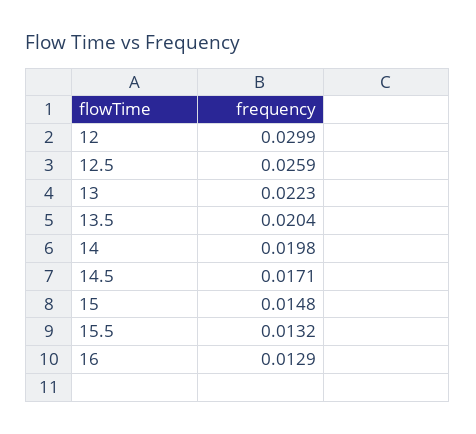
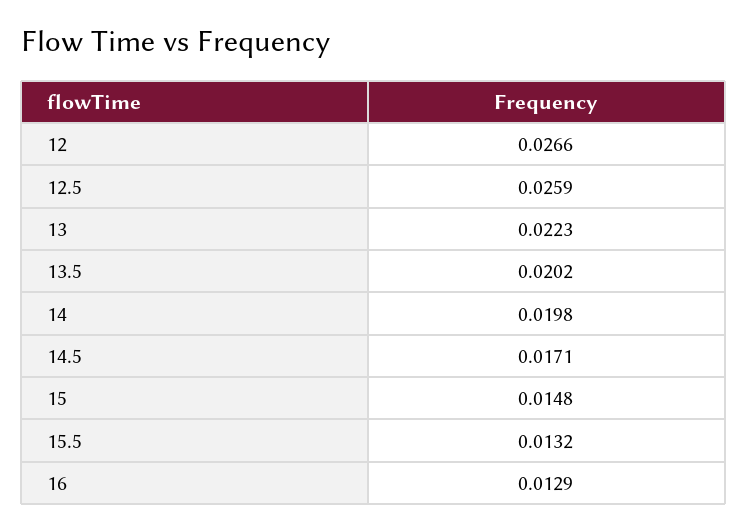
12: 0.0299 -> 0.0266
13.5: 0.0204 -> 0.0202

